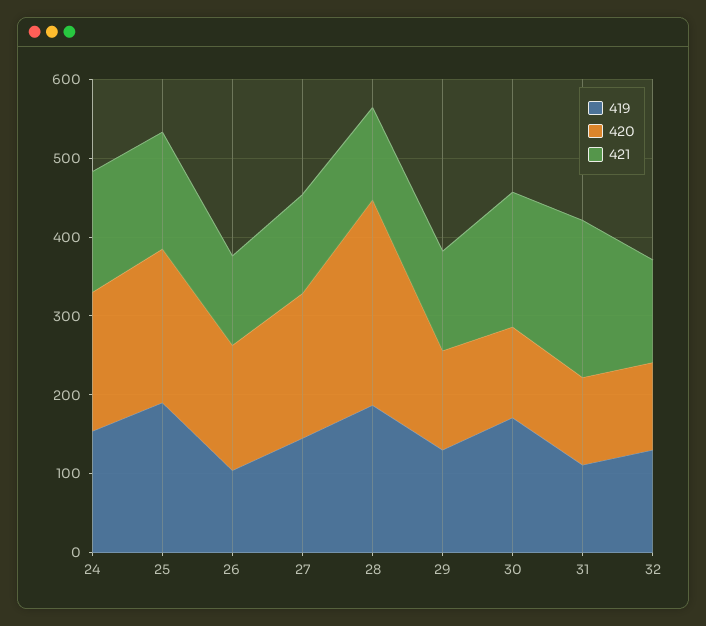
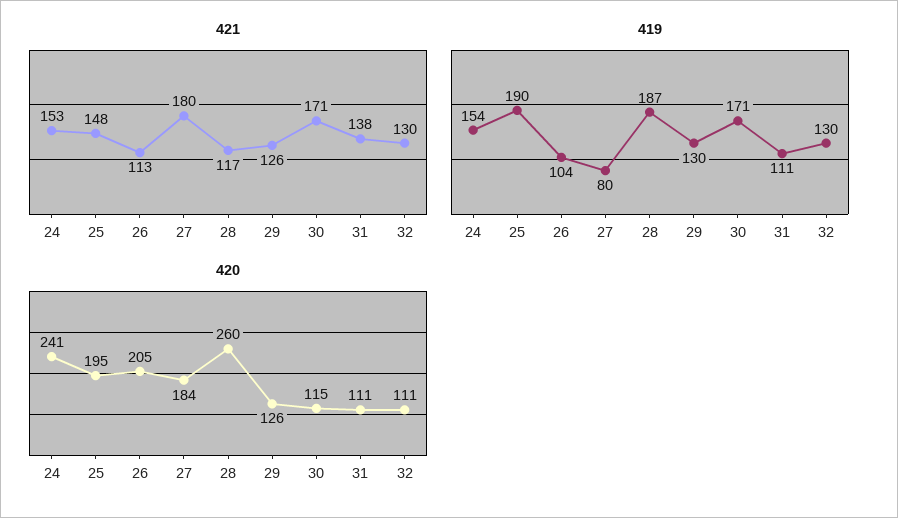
420, 24: 180 -> 241
420, 26: 160 -> 205
419, 27: 140 -> 80
421, 27: 120 -> 180
421, 31: 200 -> 138

